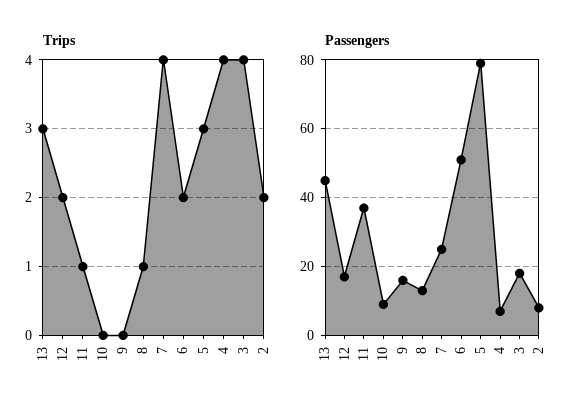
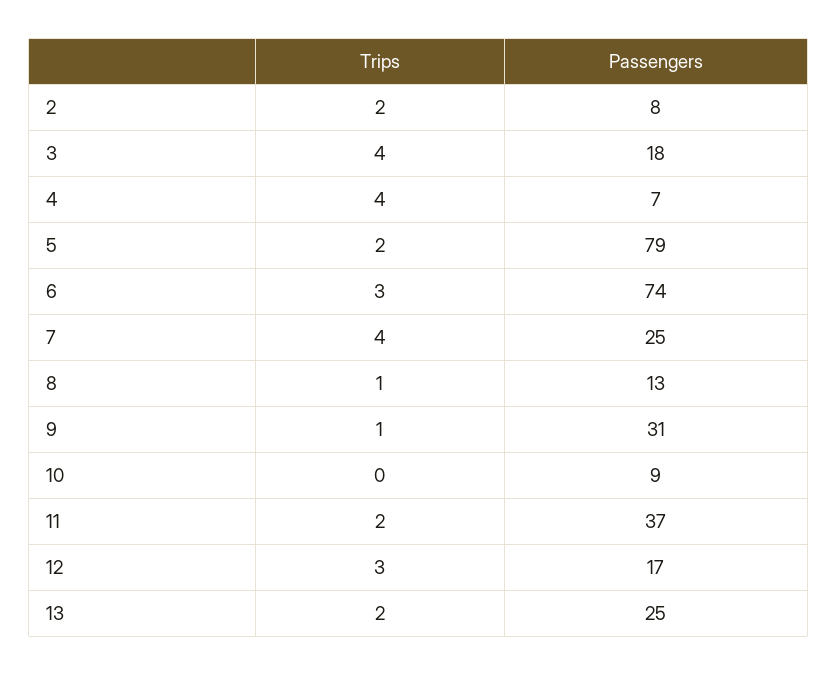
Trips, 13: 3 -> 2
Trips, 12: 2 -> 3
Trips, 11: 1 -> 2
Trips, 9: 0 -> 1
Trips, 6: 2 -> 3
Trips, 5: 3 -> 2
Passengers, 13: 45 -> 25
Passengers, 9: 15 -> 31
Passengers, 6: 50 -> 74

